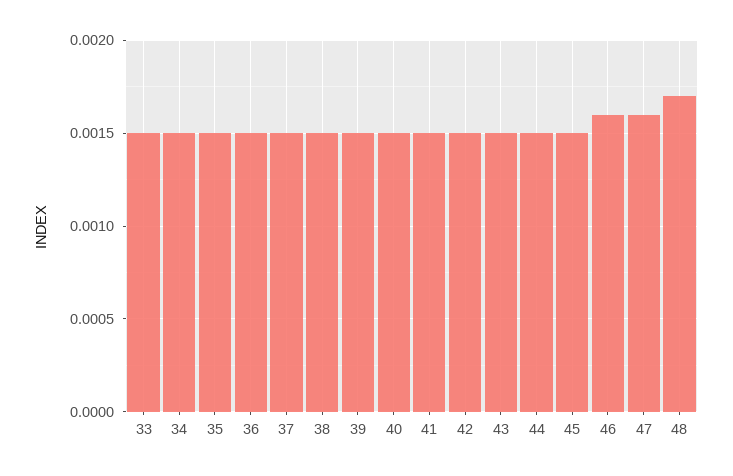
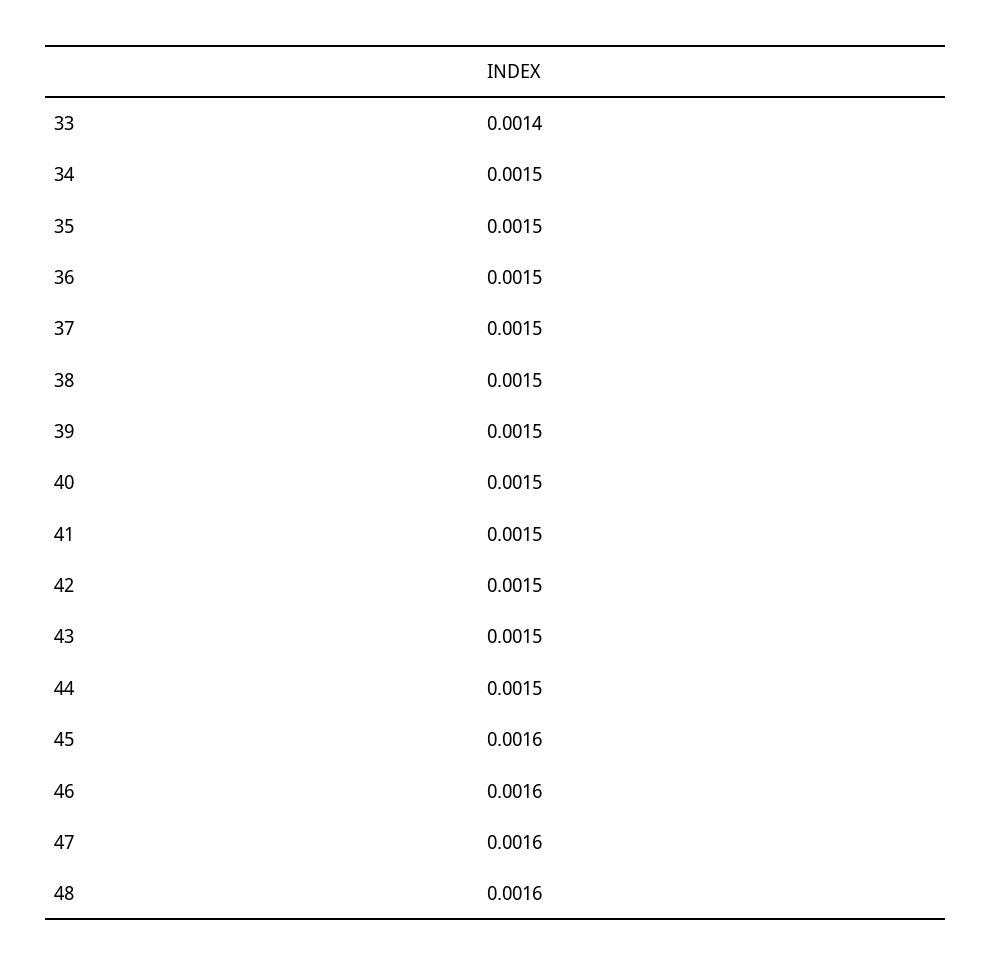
33: 0.0015 -> 0.0014
45: 0.0015 -> 0.0016
48: 0.0017 -> 0.0016

